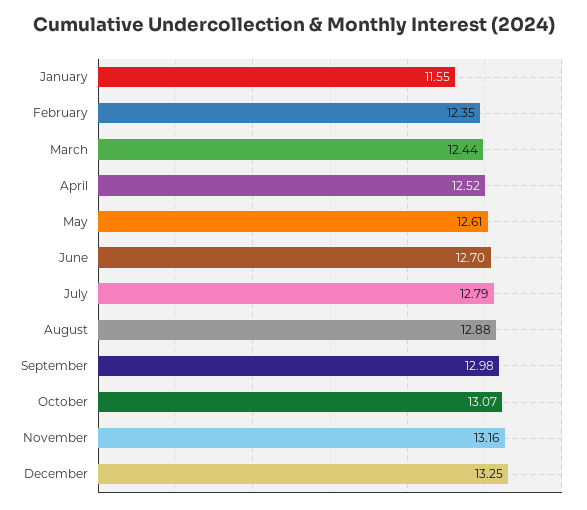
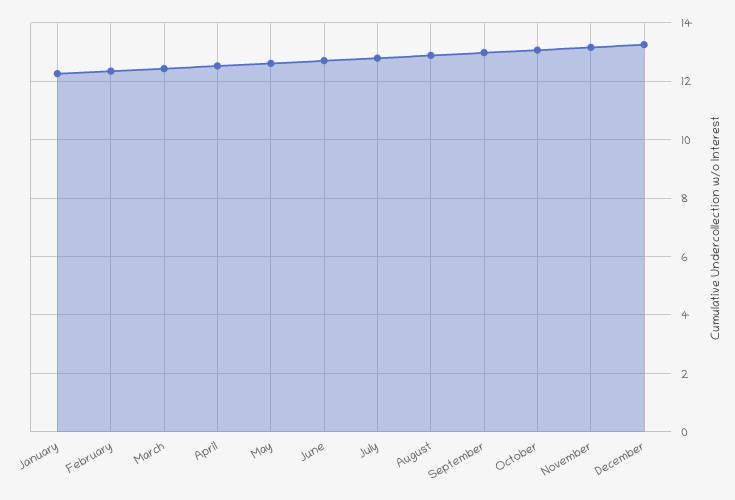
January: 11.55 -> 12.25

